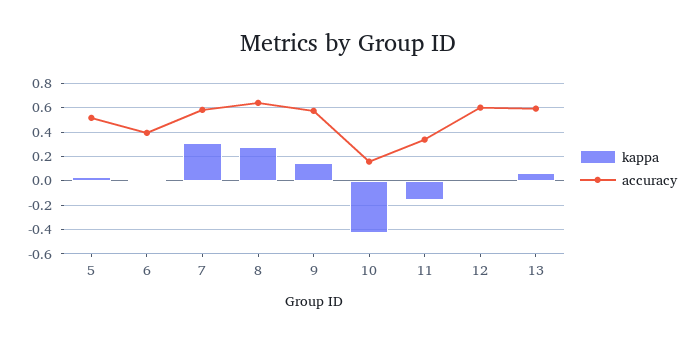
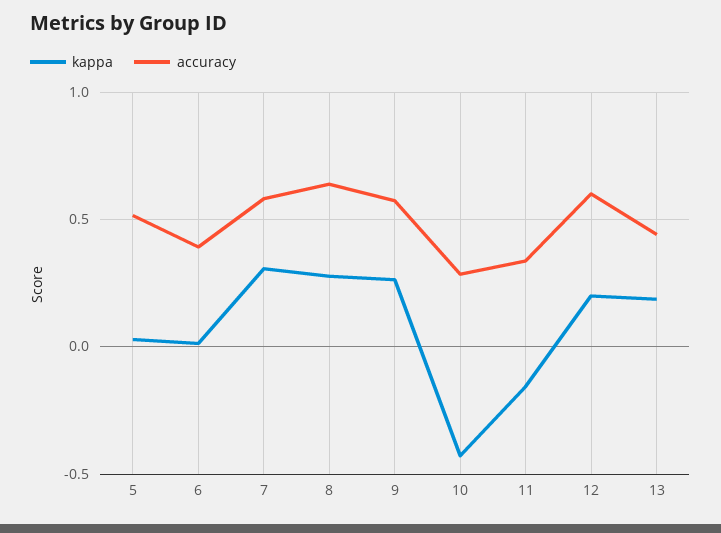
kappa, 9: 0.15 -> 0.25
accuracy, 10: 0.15 -> 0.3
kappa, 12: 0 -> 0.2
kappa, 13: 0.05 -> 0.2
accuracy, 13: 0.6 -> 0.45

